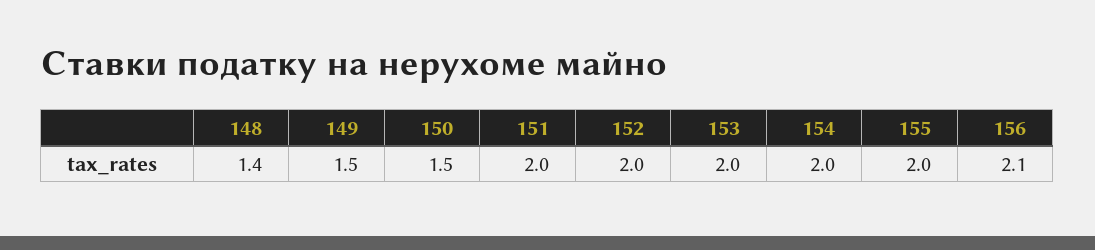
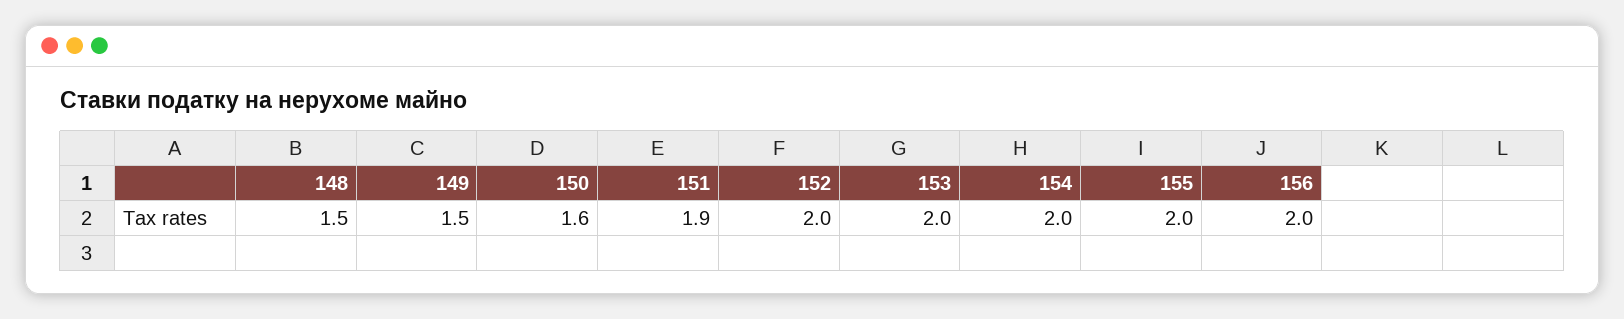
148: 1.4 -> 1.5
150: 1.5 -> 1.6
151: 2 -> 1.9
156: 2.1 -> 2

